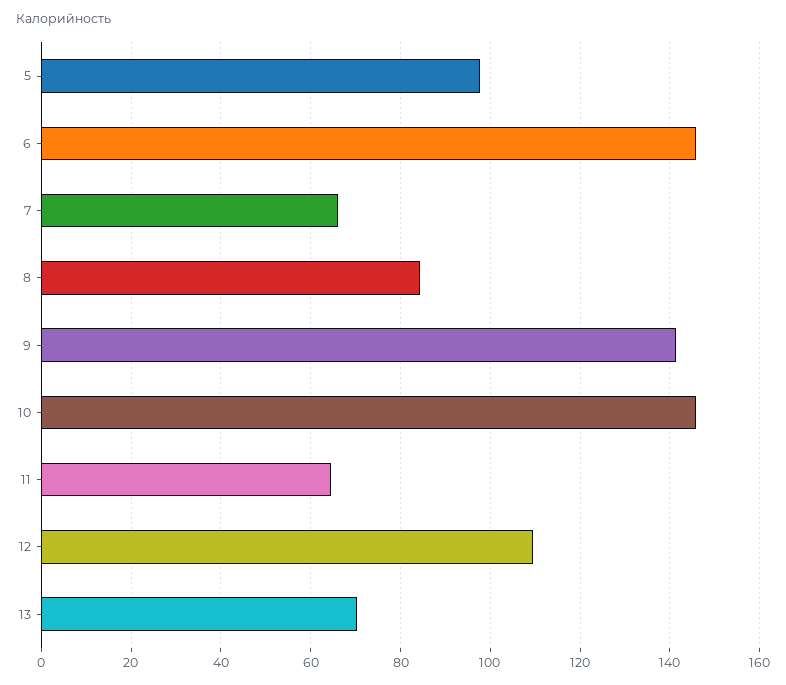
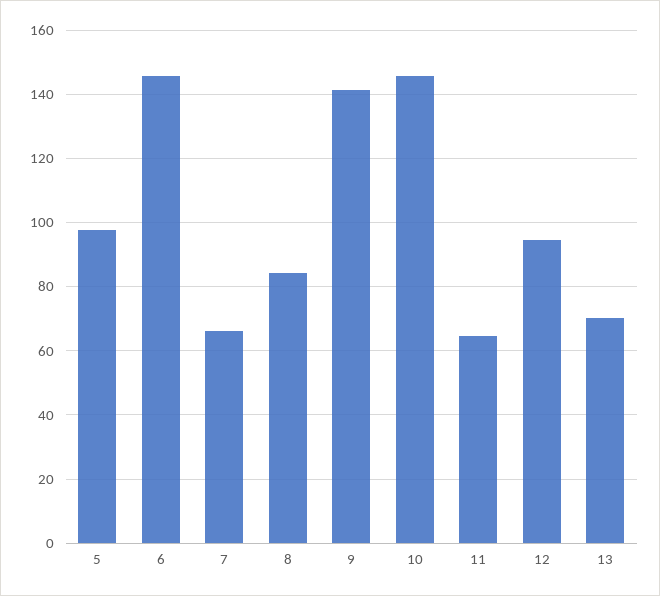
12: 110 -> 94

